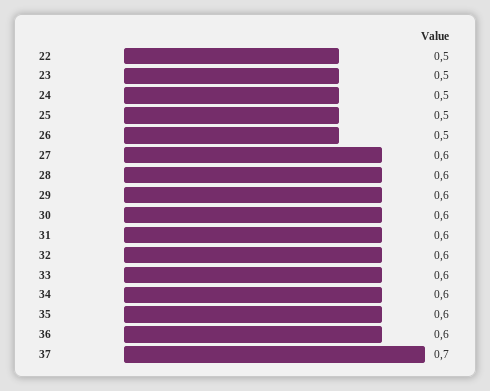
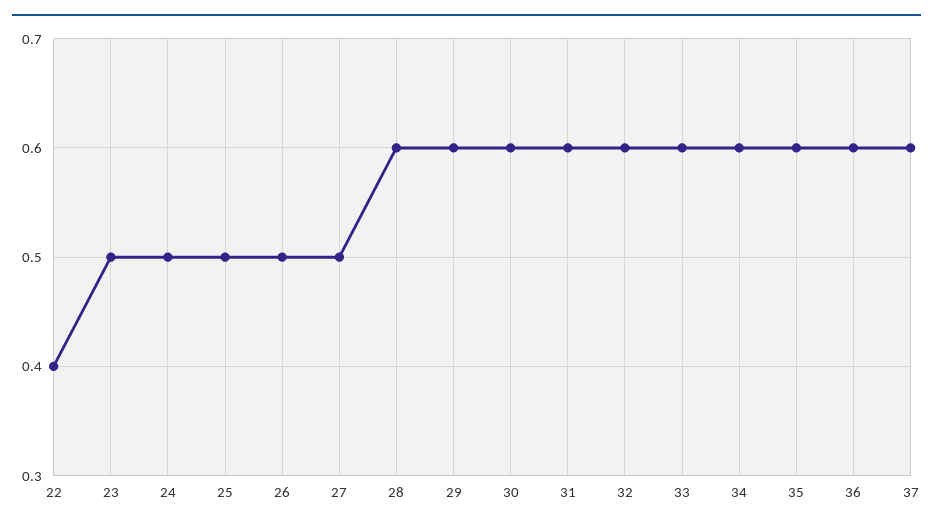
22: 0.5 -> 0.4
27: 0.6 -> 0.5
37: 0.7 -> 0.6

